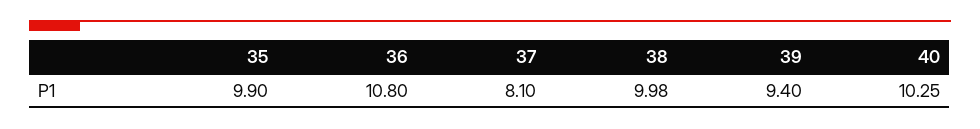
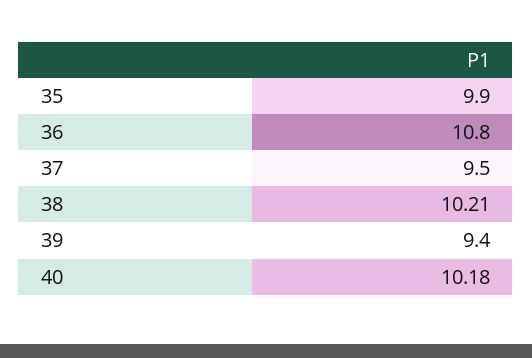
37: 8.1 -> 9.5
38: 9.98 -> 10.21
40: 10.25 -> 10.18

